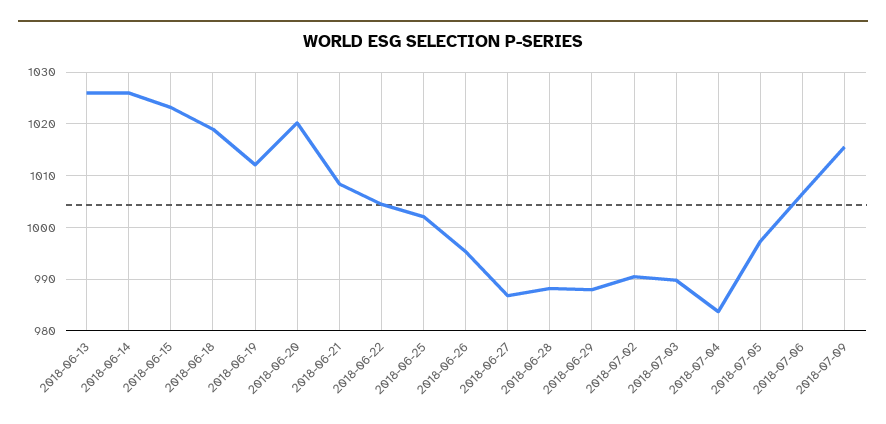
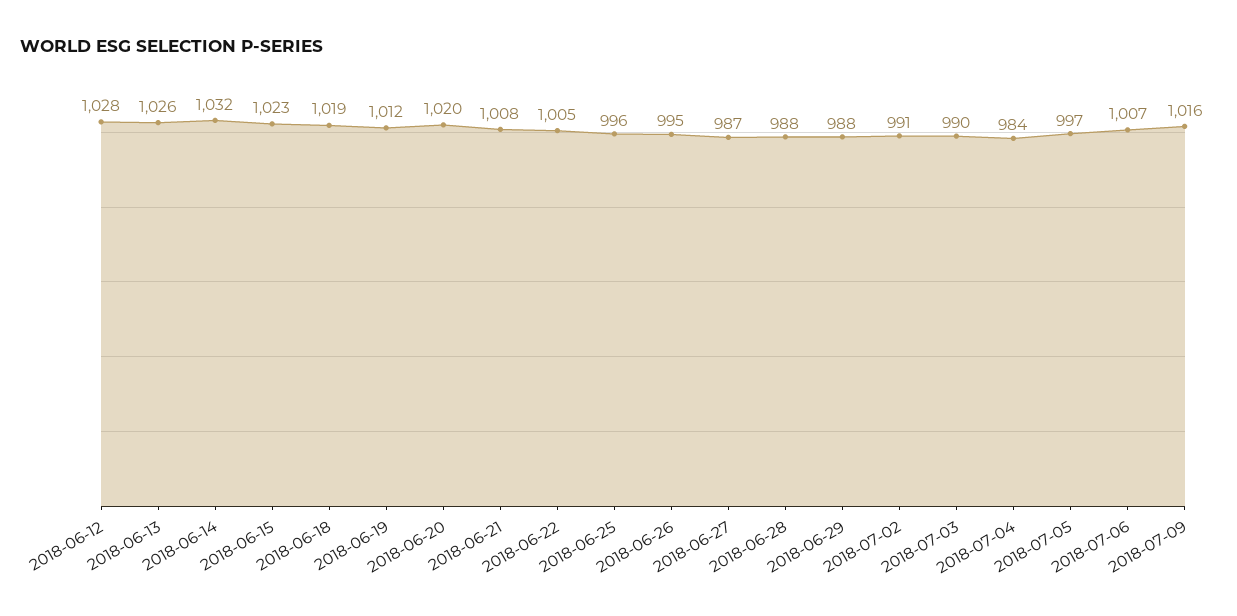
2018-06-14: 1026 -> 1032
2018-06-25: 1002 -> 996
2018-06-12: none -> 1028

